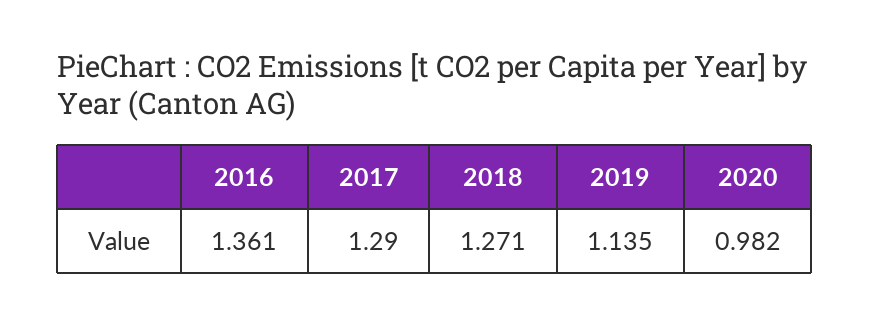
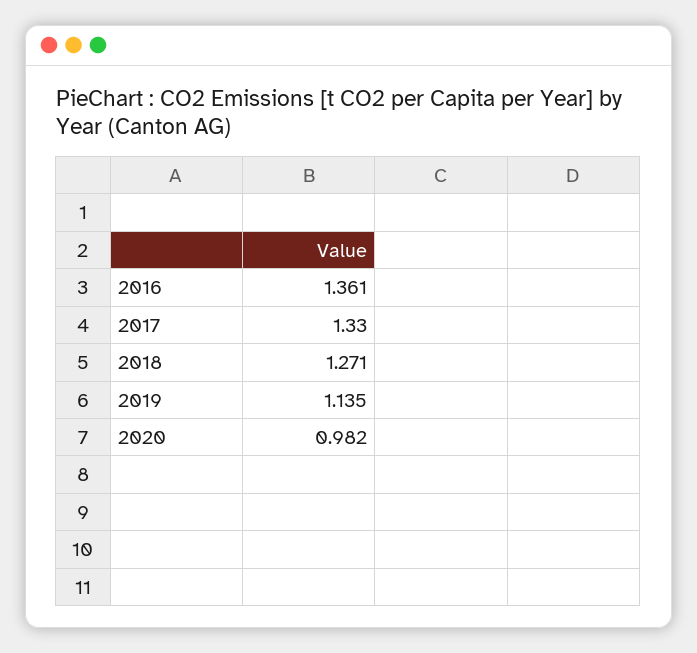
2017: 1.29 -> 1.33

